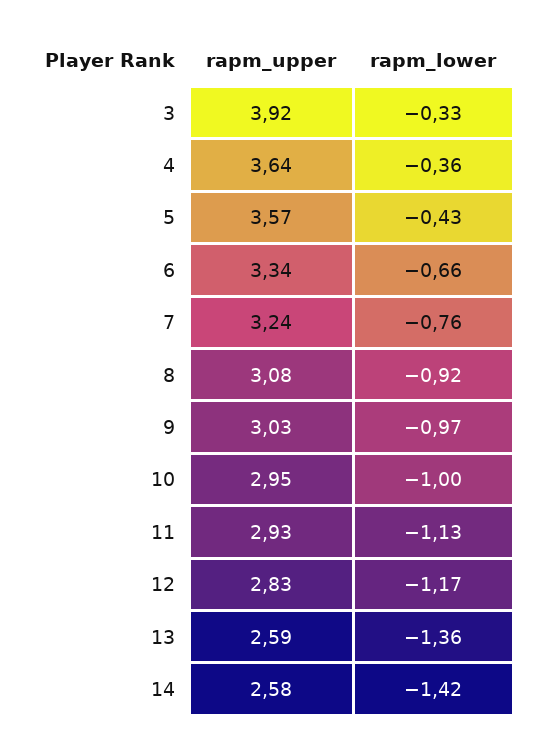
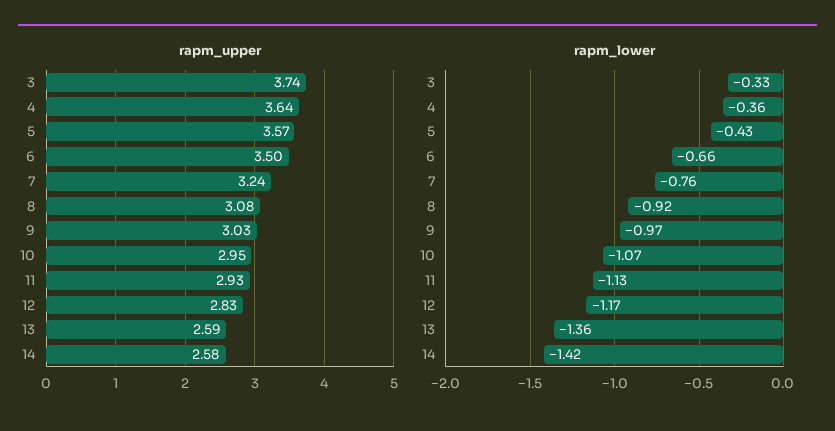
rapm_upper, 3: 3.92 -> 3.74
rapm_upper, 6: 3.34 -> 3.5
rapm_lower, 10: -1 -> -1.07

